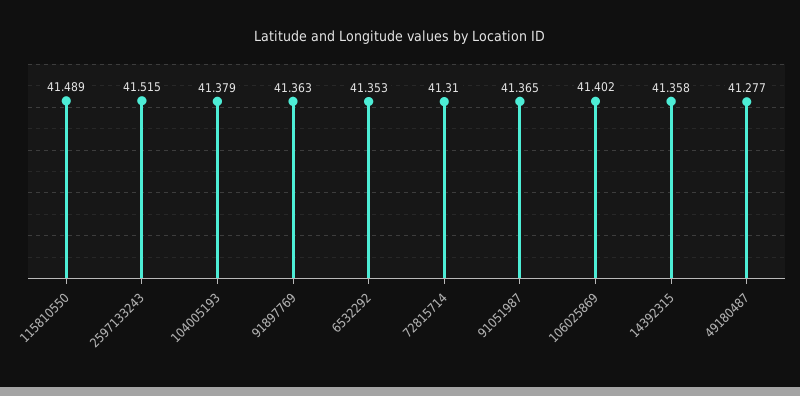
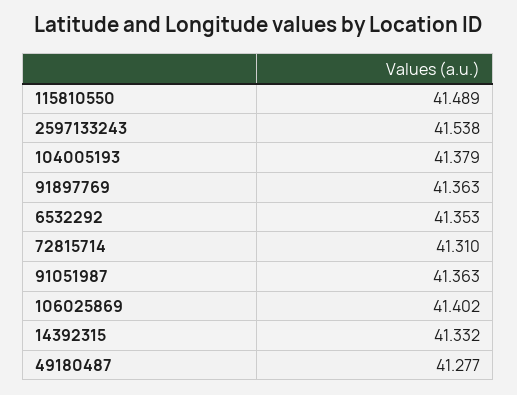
2597133243: 41.515 -> 41.538
91051987: 41.365 -> 41.363
14392315: 41.358 -> 41.332

